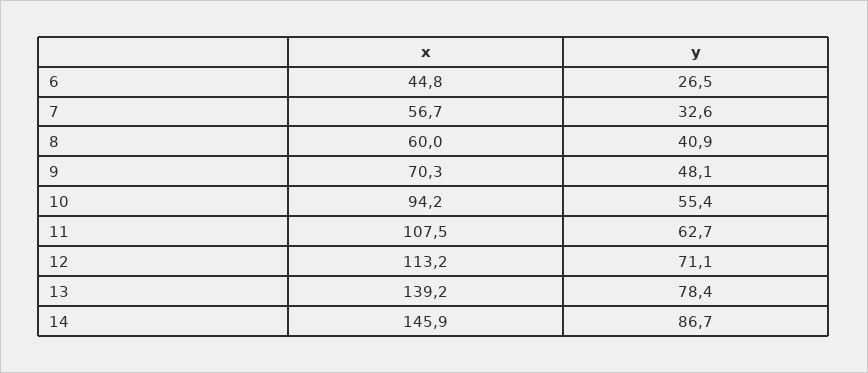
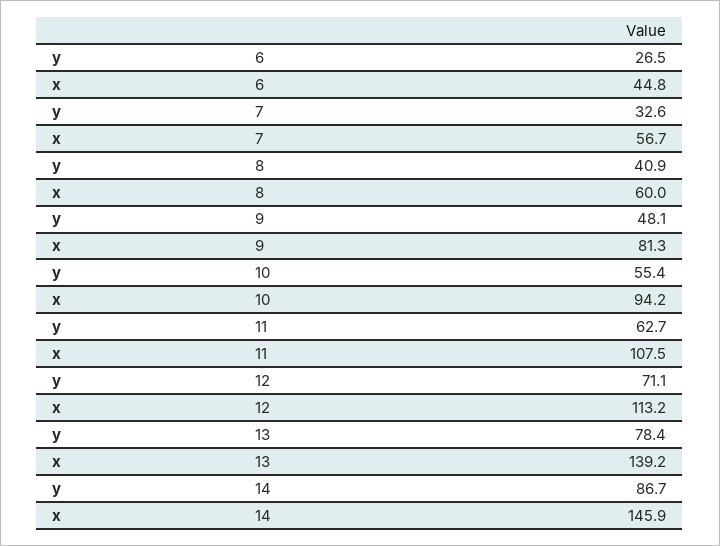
x, 9: 70.3 -> 81.3

